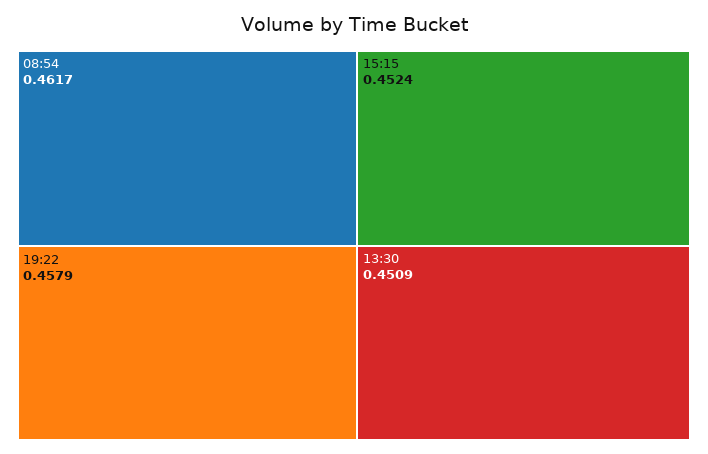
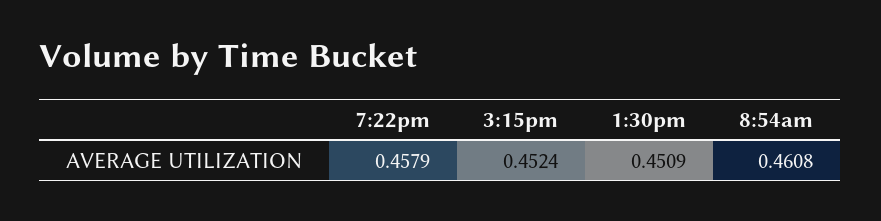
08:54: 0.4617 -> 0.4608

